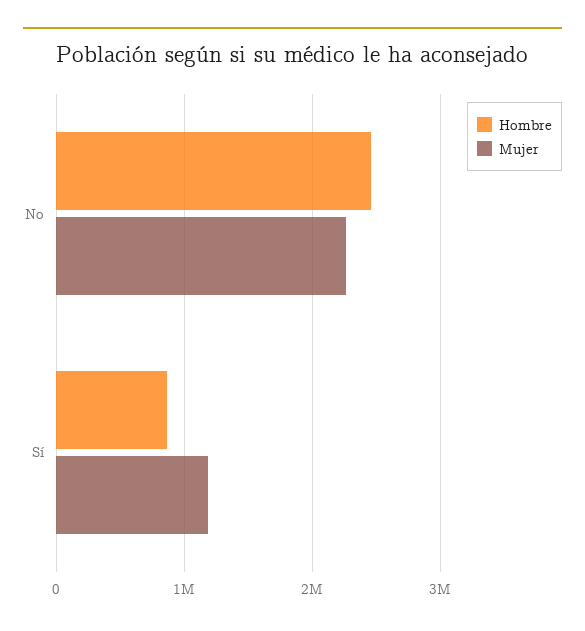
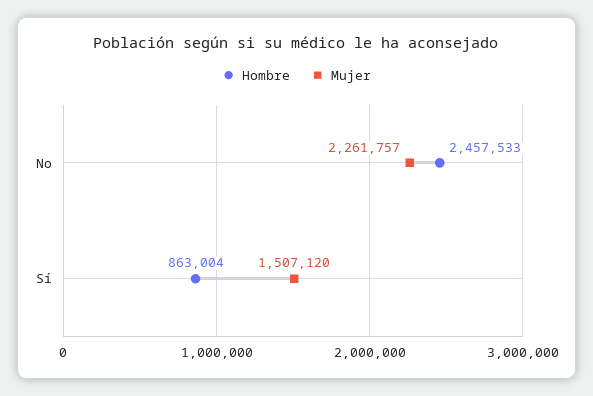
Mujer, Sí: 1200000 -> 1507120

